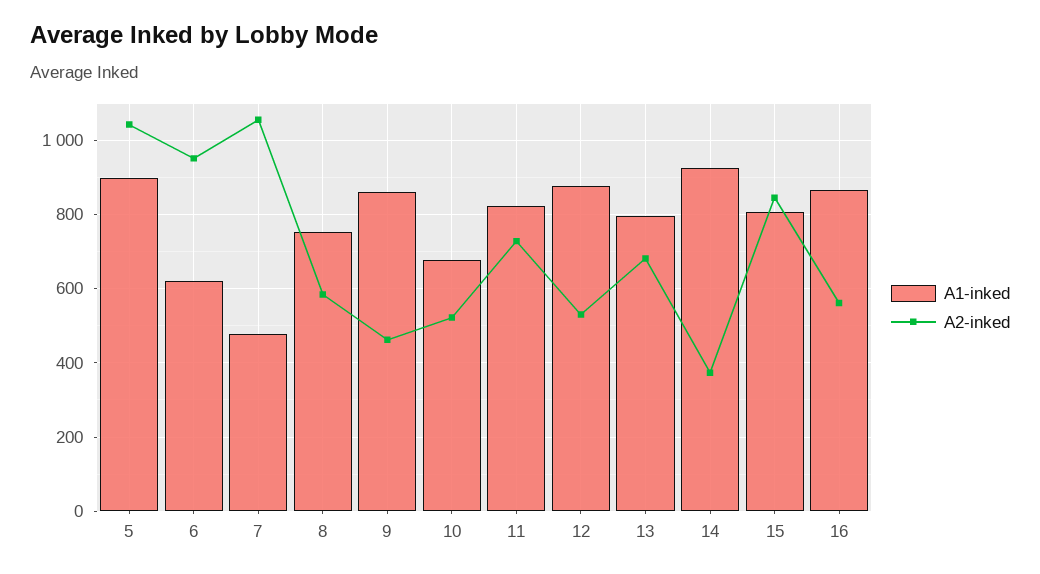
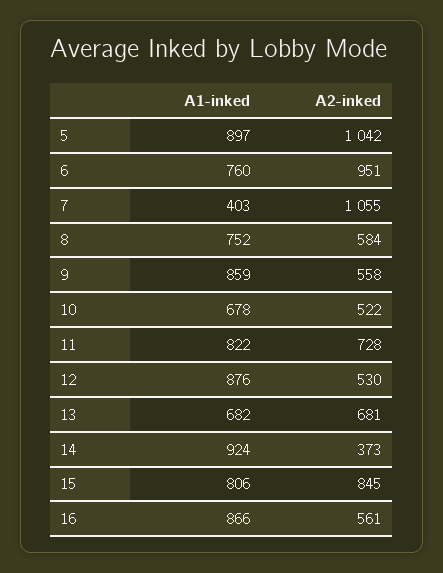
A1-inked, 6: 620 -> 760
A1-inked, 7: 480 -> 403
A2-inked, 9: 460 -> 558
A1-inked, 13: 800 -> 682

